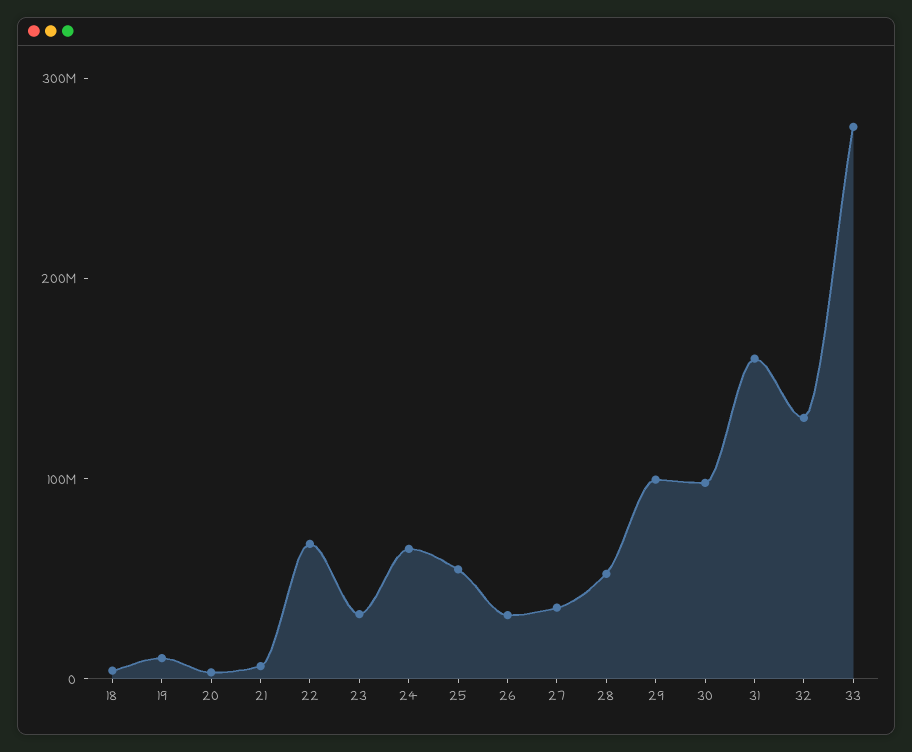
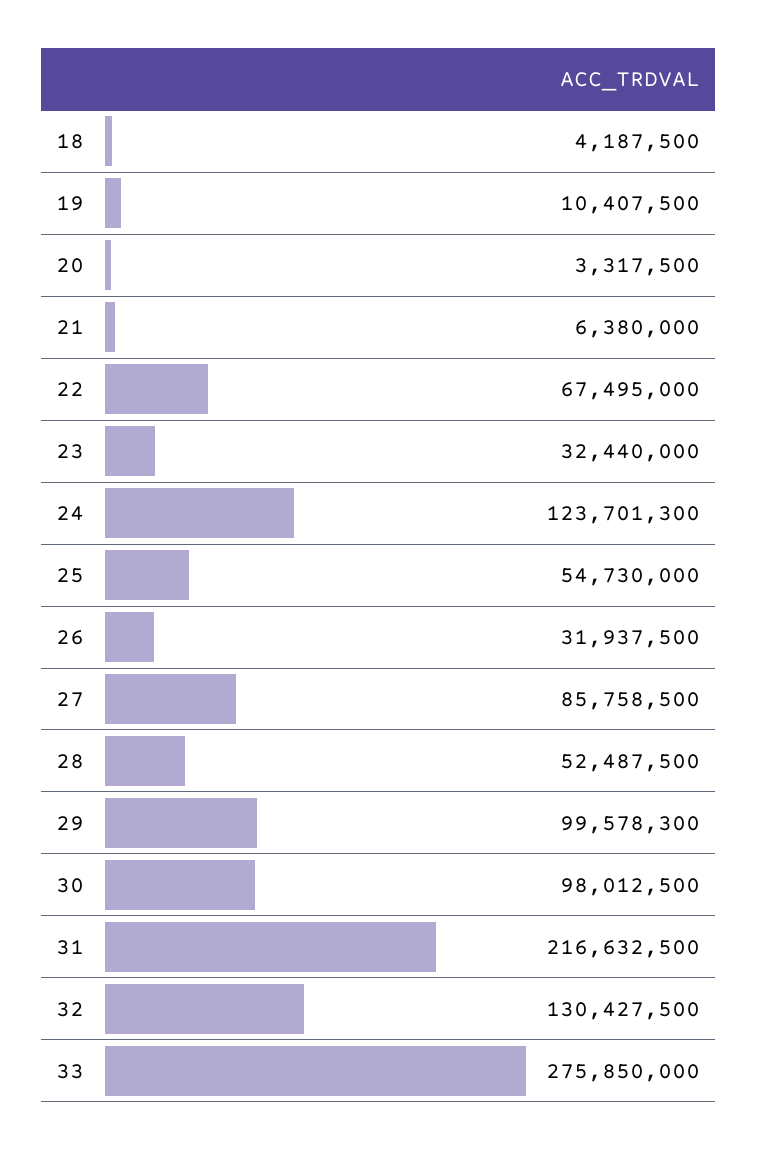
24: 60000000 -> 123701300
27: 40000000 -> 85758500
31: 160000000 -> 216632500

